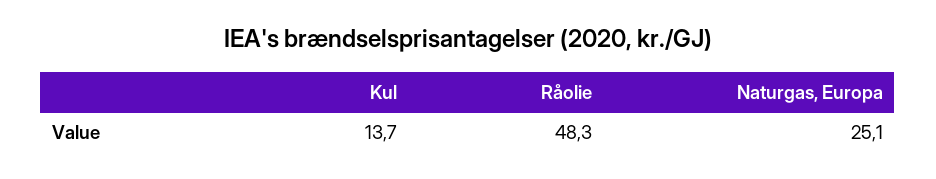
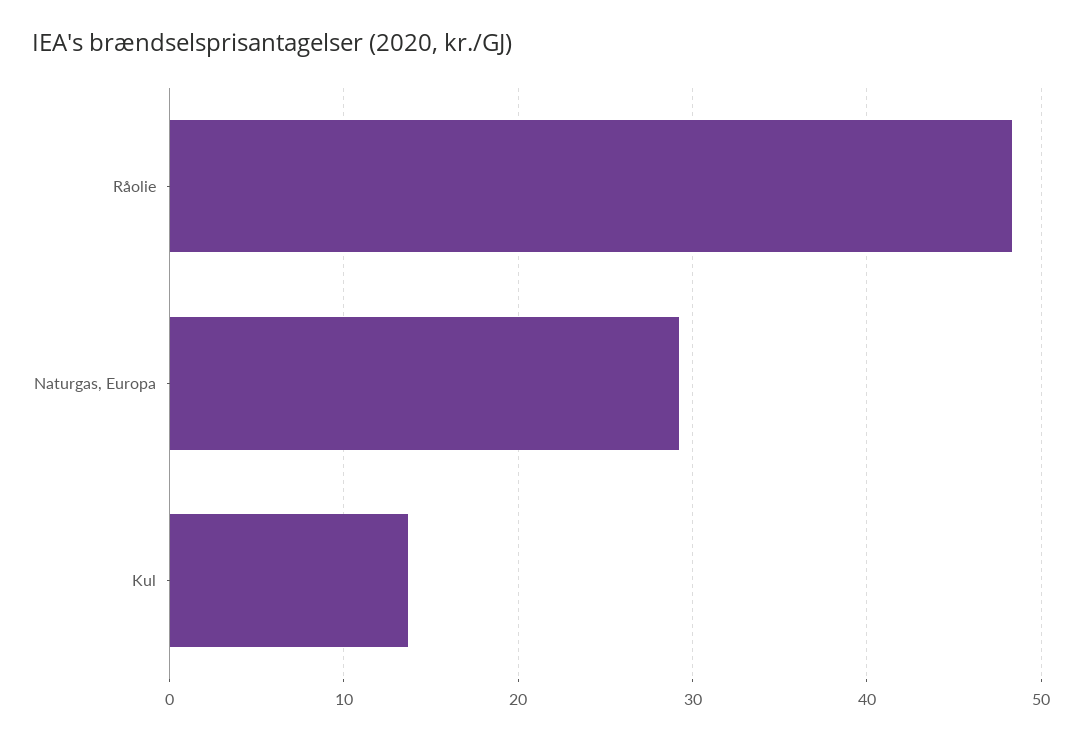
Naturgas, Europa: 25.1 -> 29

